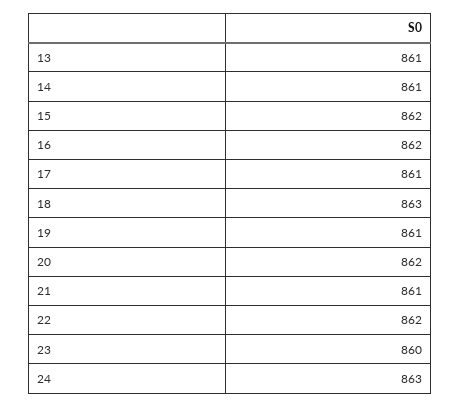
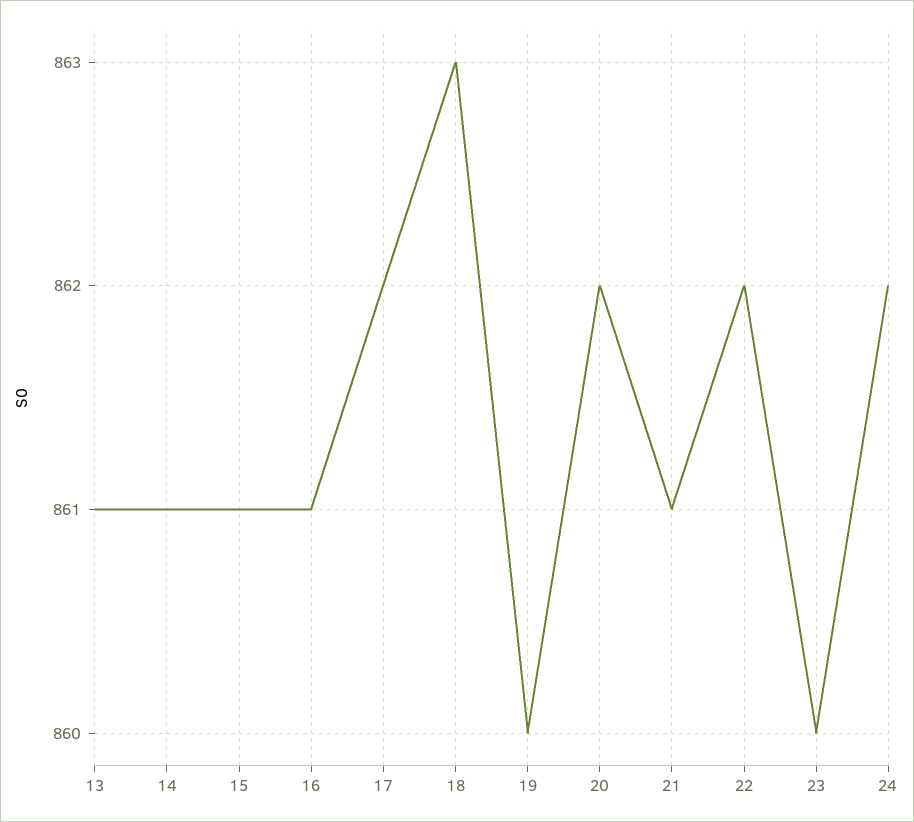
15: 862 -> 861
16: 862 -> 861
17: 861 -> 862
19: 861 -> 860
24: 863 -> 862

